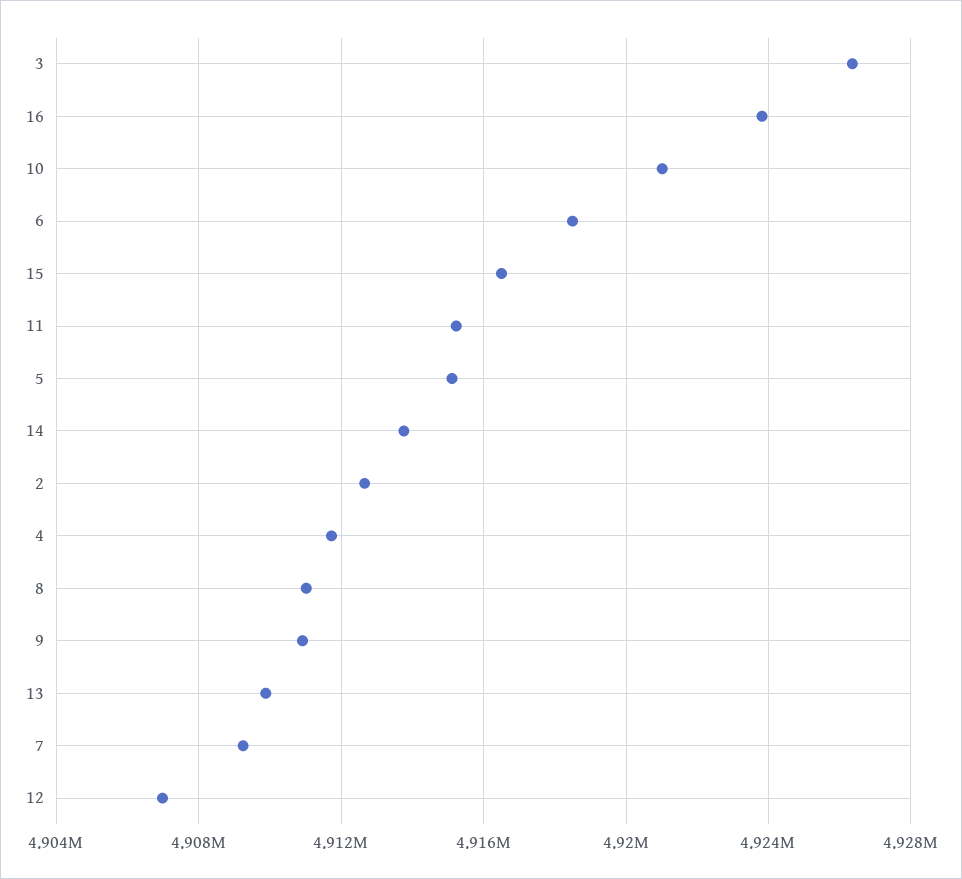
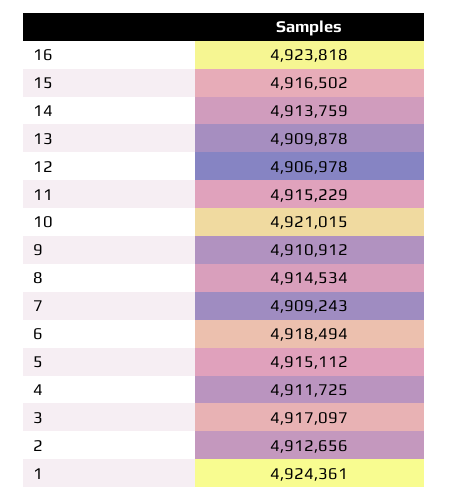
3: 4926500 -> 4917097
8: 4911000 -> 4914534
1: none -> 4924361

